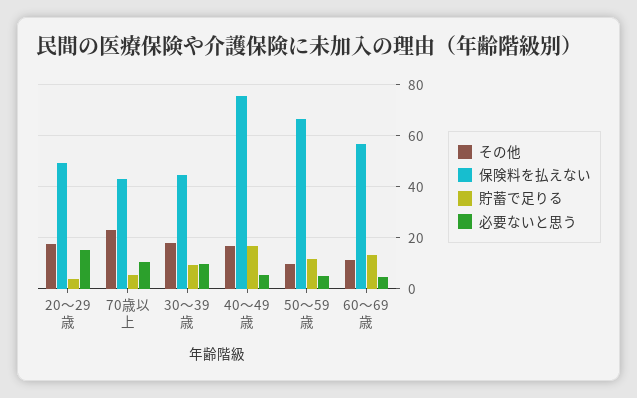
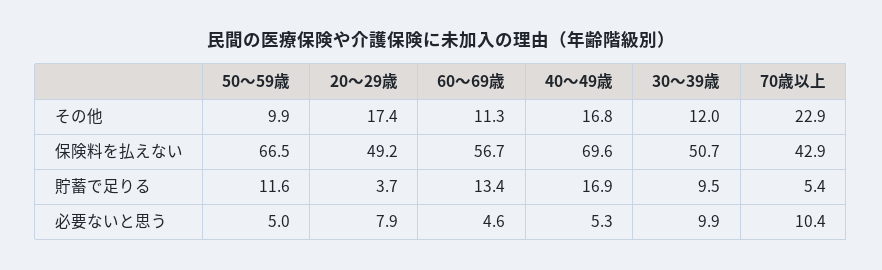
必要ないと思う, 20～29歳: 15 -> 7.9
その他, 30～39歳: 17.5 -> 12
保険料を払えない, 30～39歳: 45 -> 50.7
保険料を払えない, 40～49歳: 75 -> 69.6

